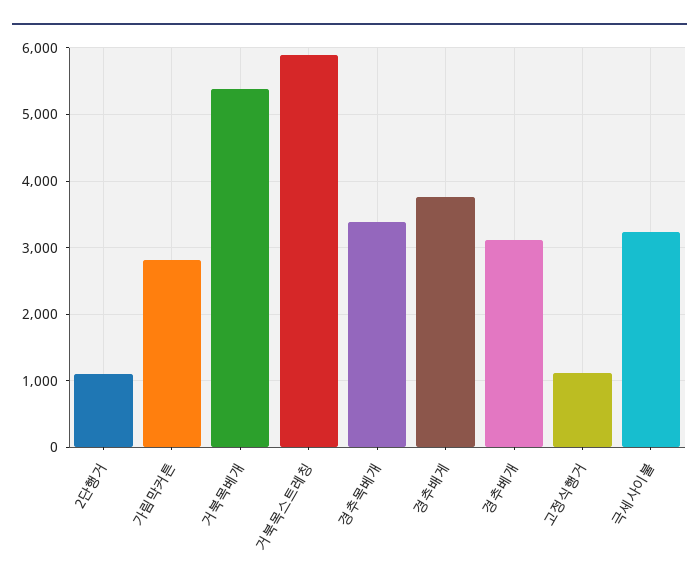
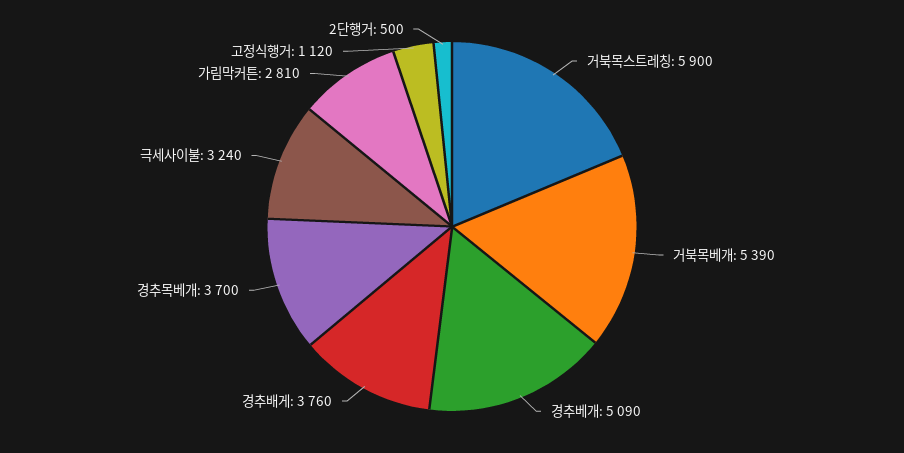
2단행거: 1100 -> 500
경추목베개: 3400 -> 3700
경추베개: 3100 -> 5090

